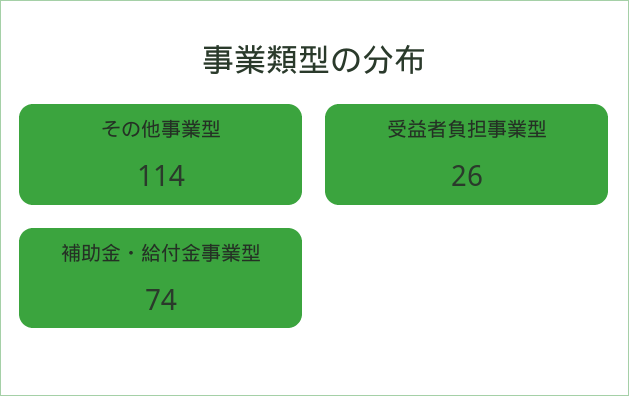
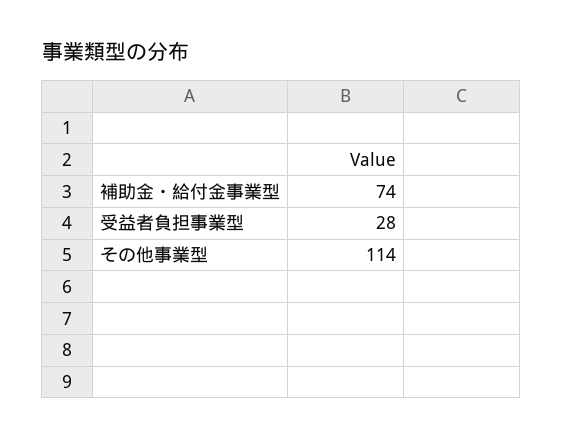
受益者負担事業型: 26 -> 28

